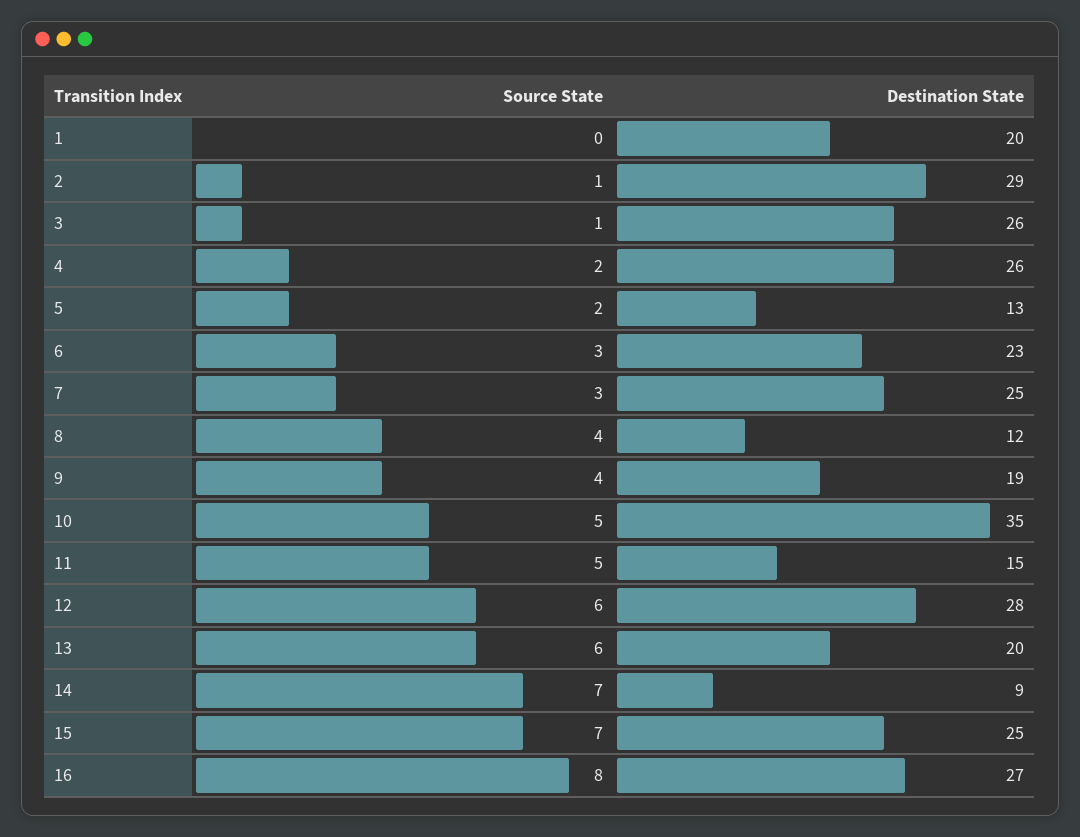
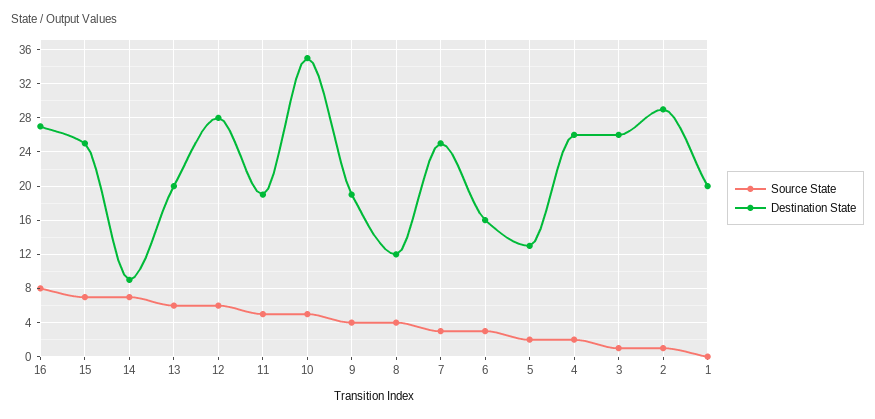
Destination State, 6: 23 -> 16
Destination State, 11: 15 -> 19

